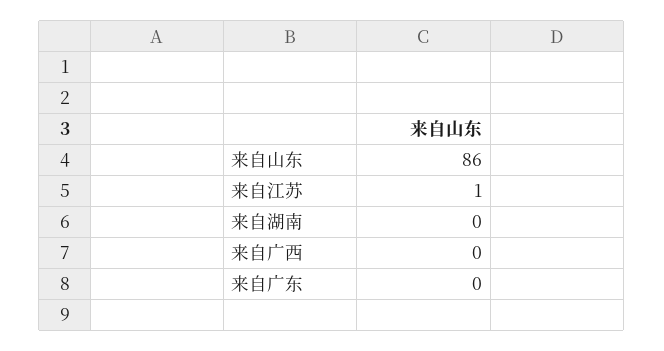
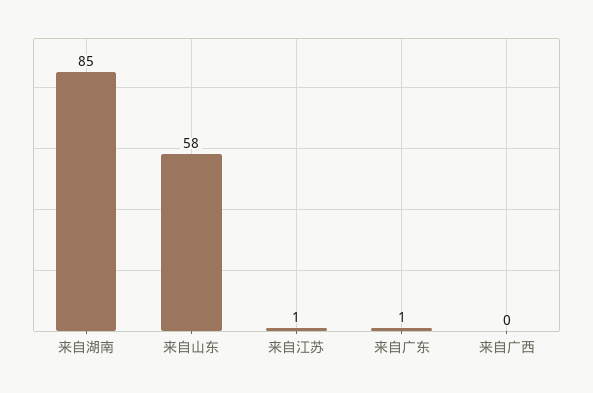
来自山东: 86 -> 58
来自湖南: 0 -> 85
来自广东: 0 -> 1

